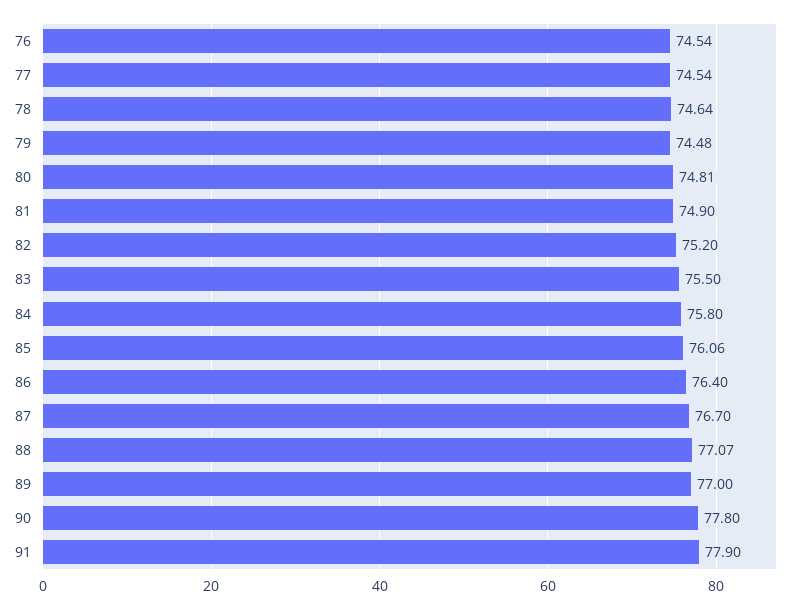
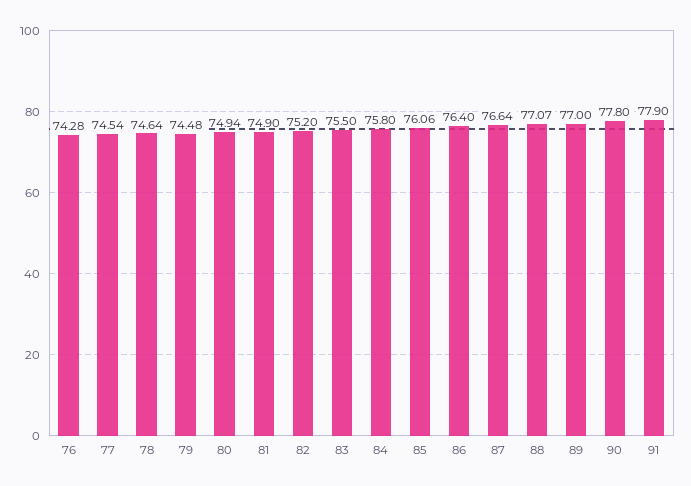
76: 74.54 -> 74.28
80: 74.81 -> 74.94
87: 76.7 -> 76.64

